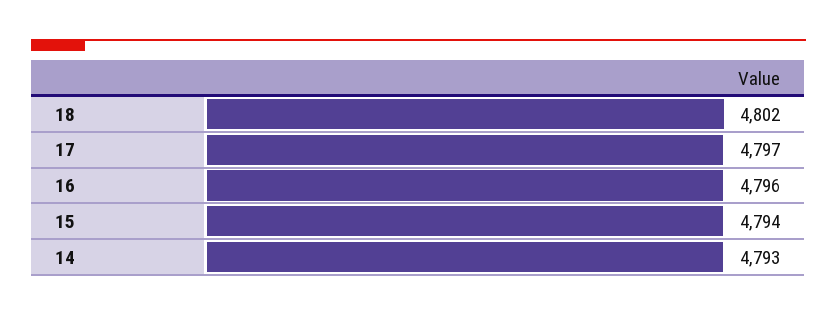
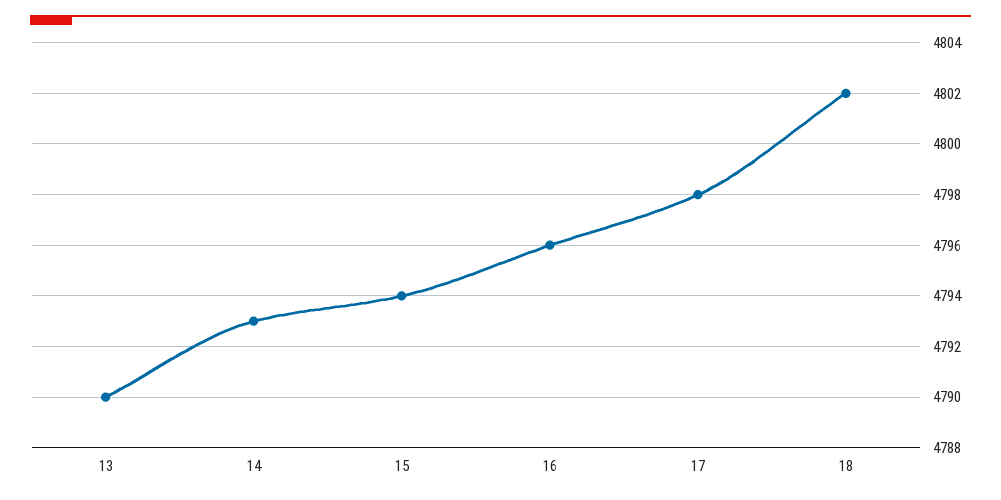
17: 4797 -> 4798
13: none -> 4790

